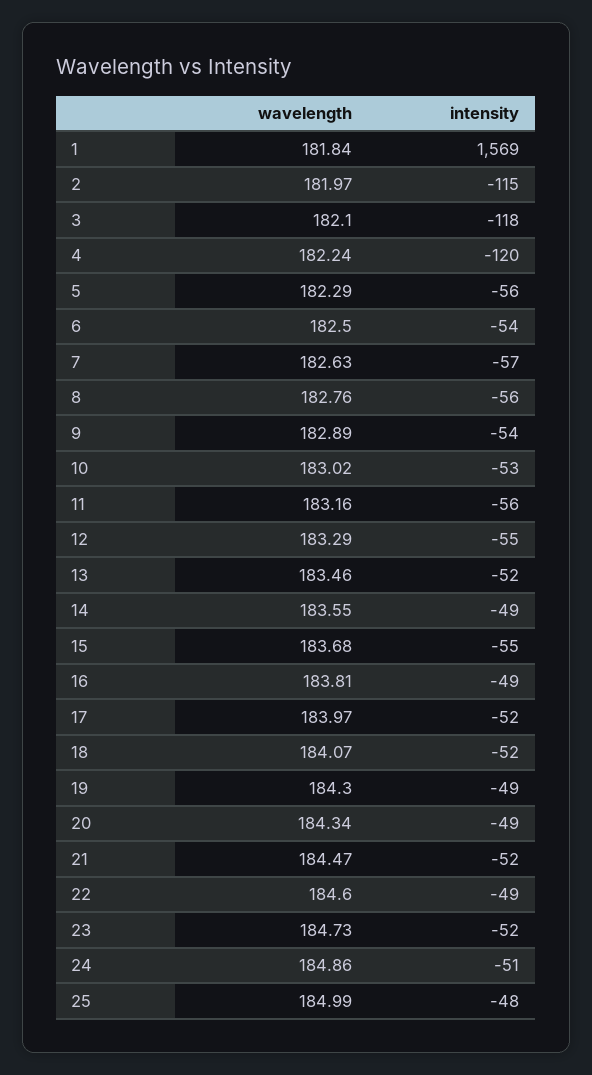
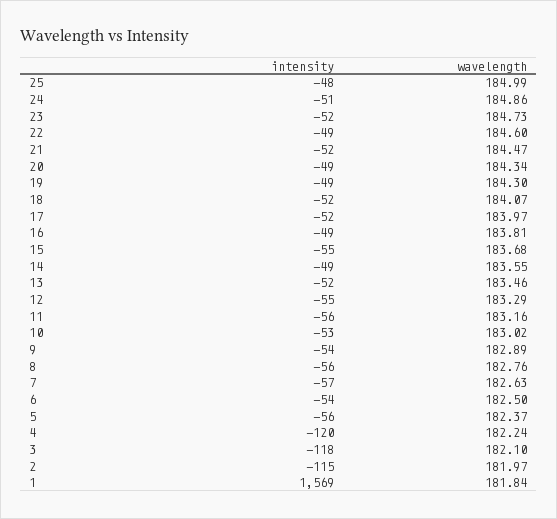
wavelength, 5: 182.29 -> 182.37

